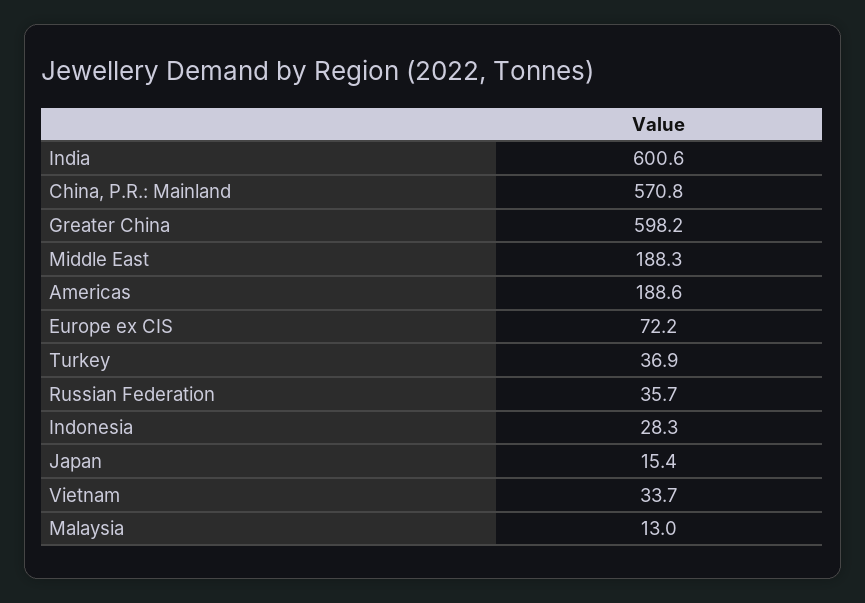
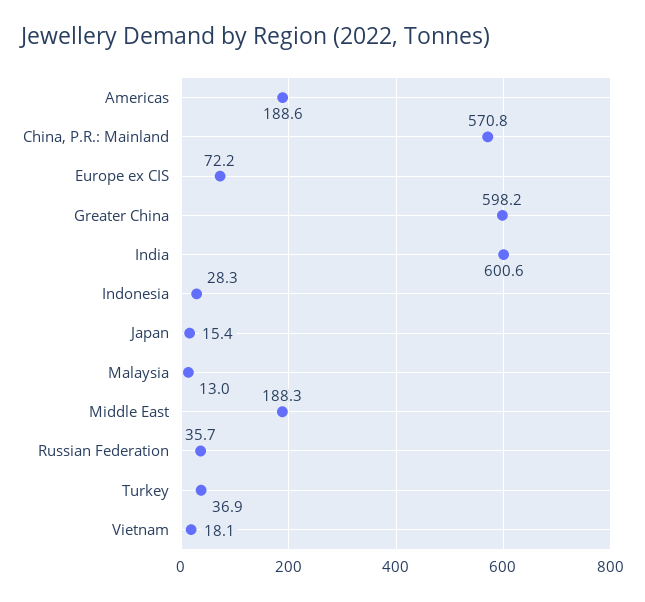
Vietnam: 33.7 -> 18.1

